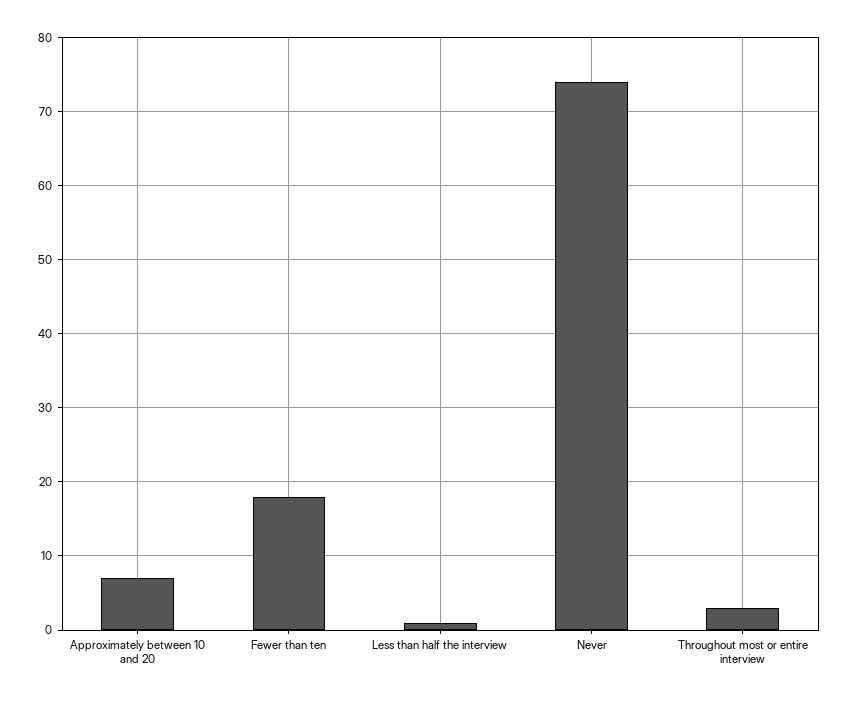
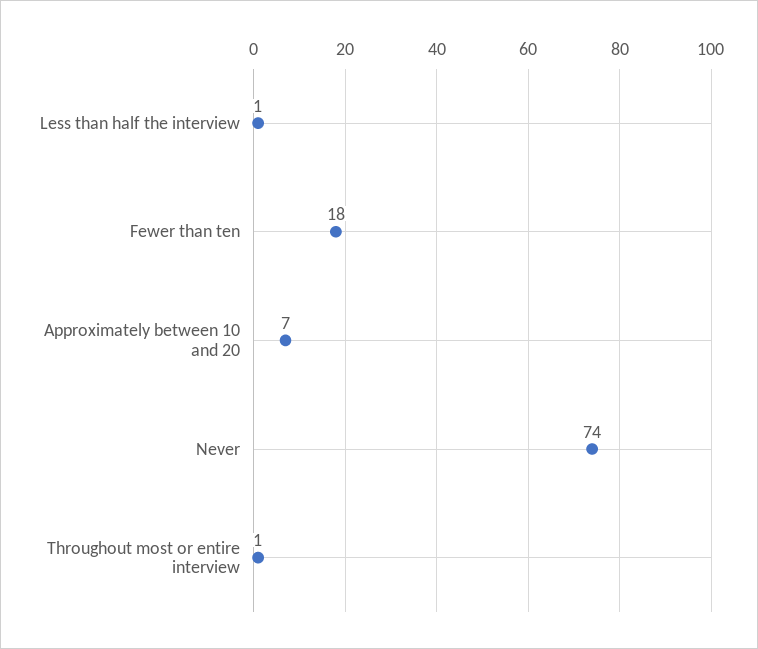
Throughout most or entire interview: 3 -> 1

